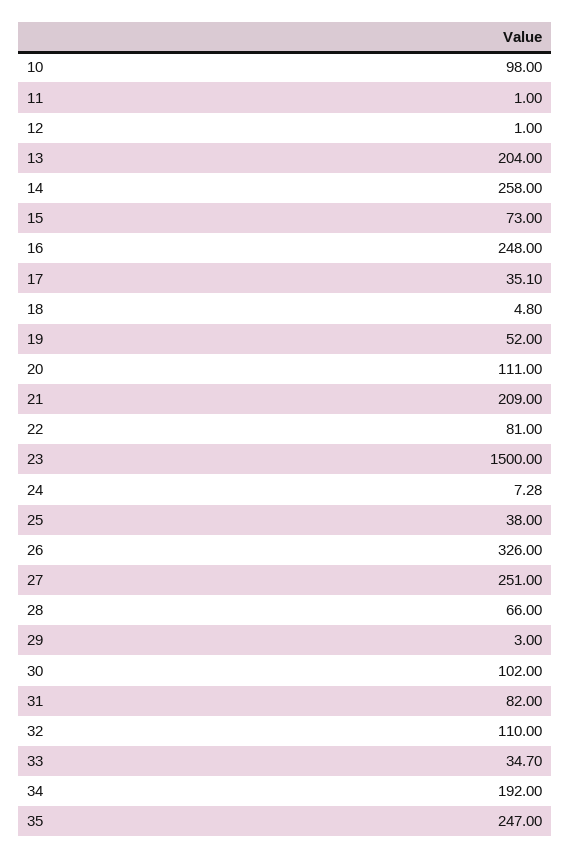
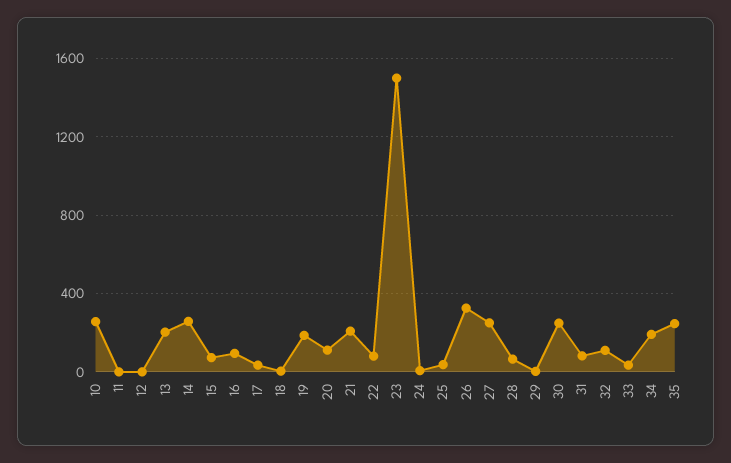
10: 98 -> 250
16: 248 -> 100
19: 52 -> 200
30: 102 -> 250

